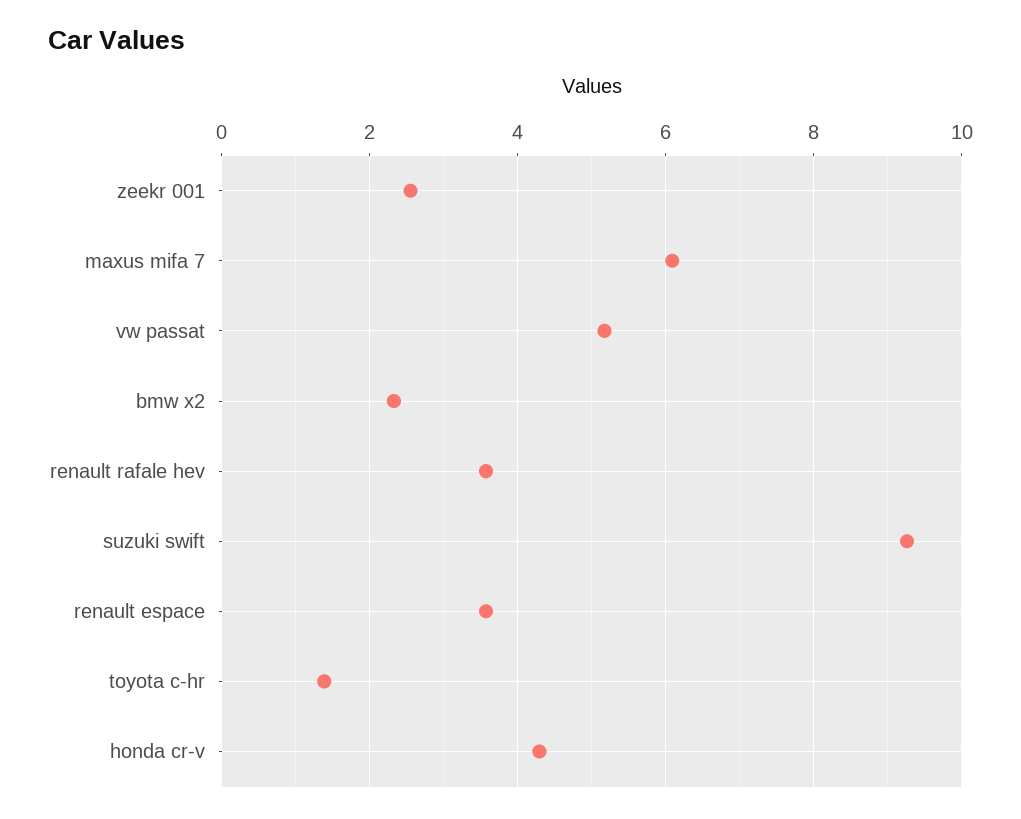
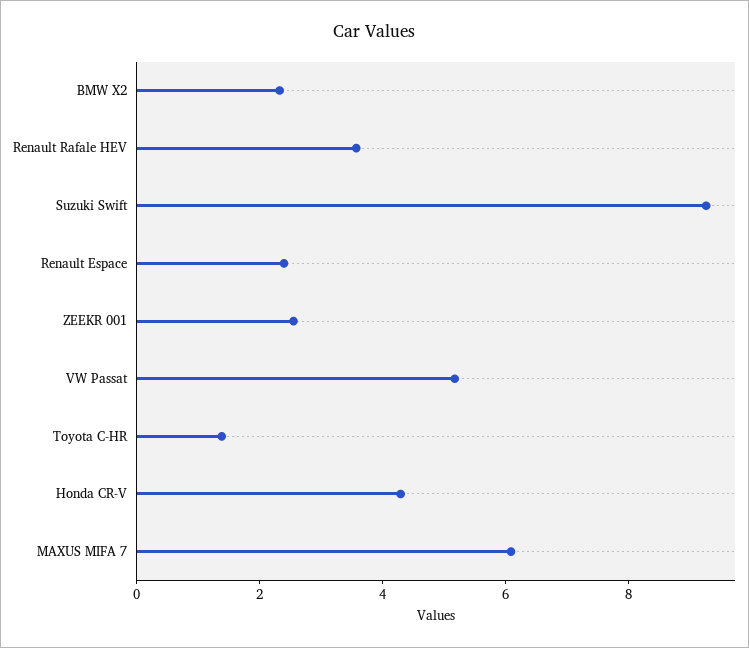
renault espace: 3.6 -> 2.5

